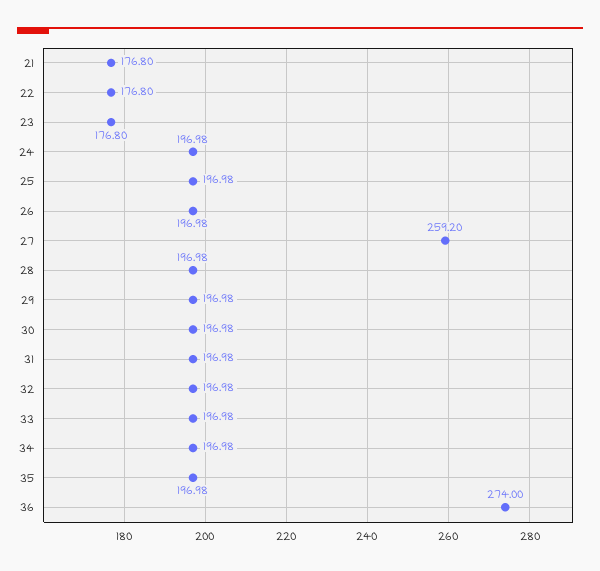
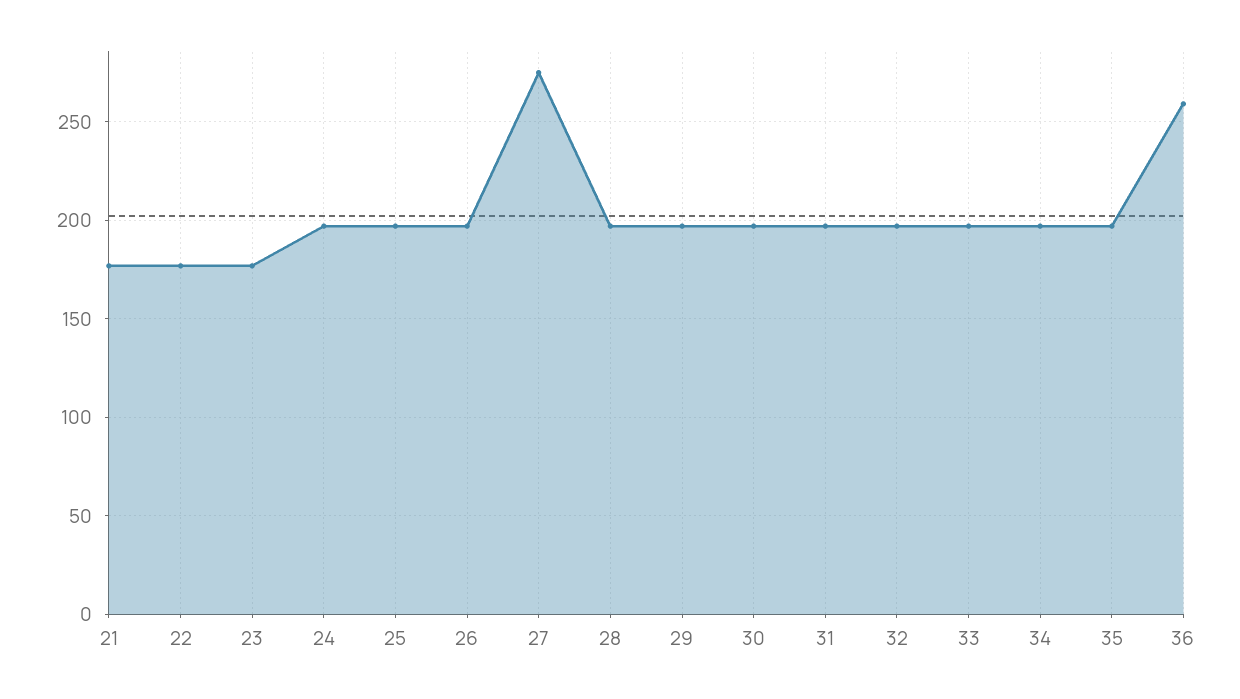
27: 259.2 -> 275
36: 274 -> 260

